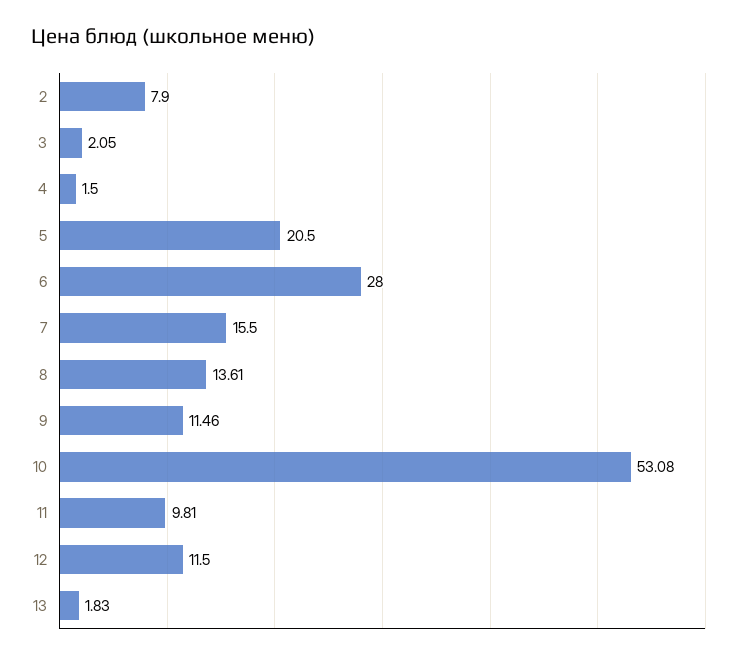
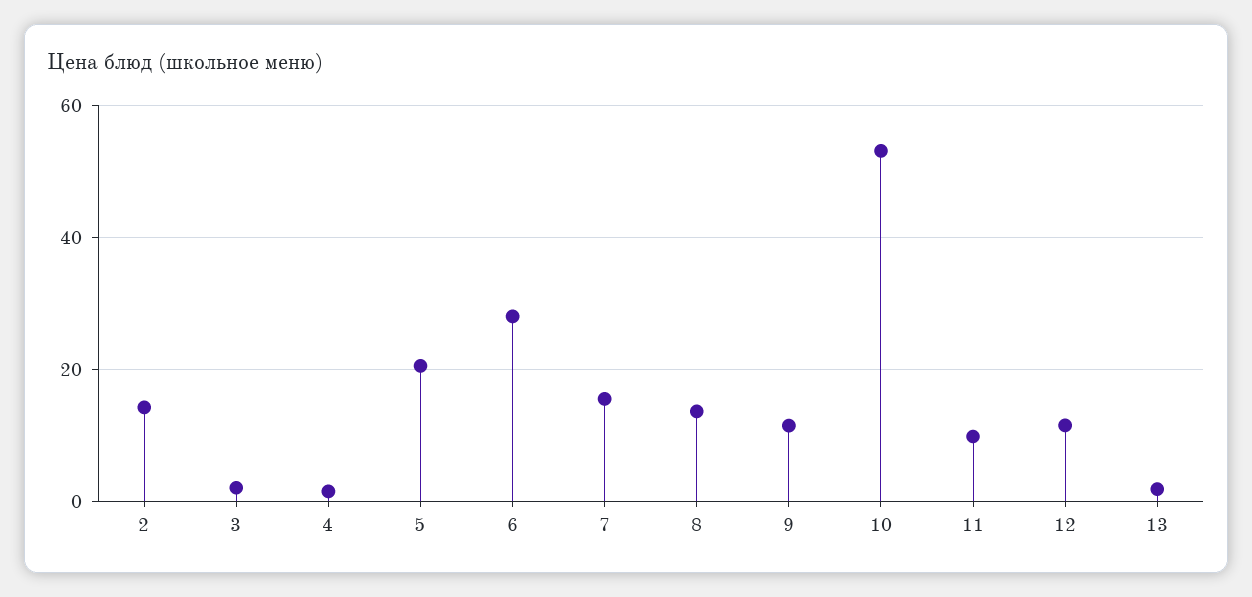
2: 7.9 -> 14

